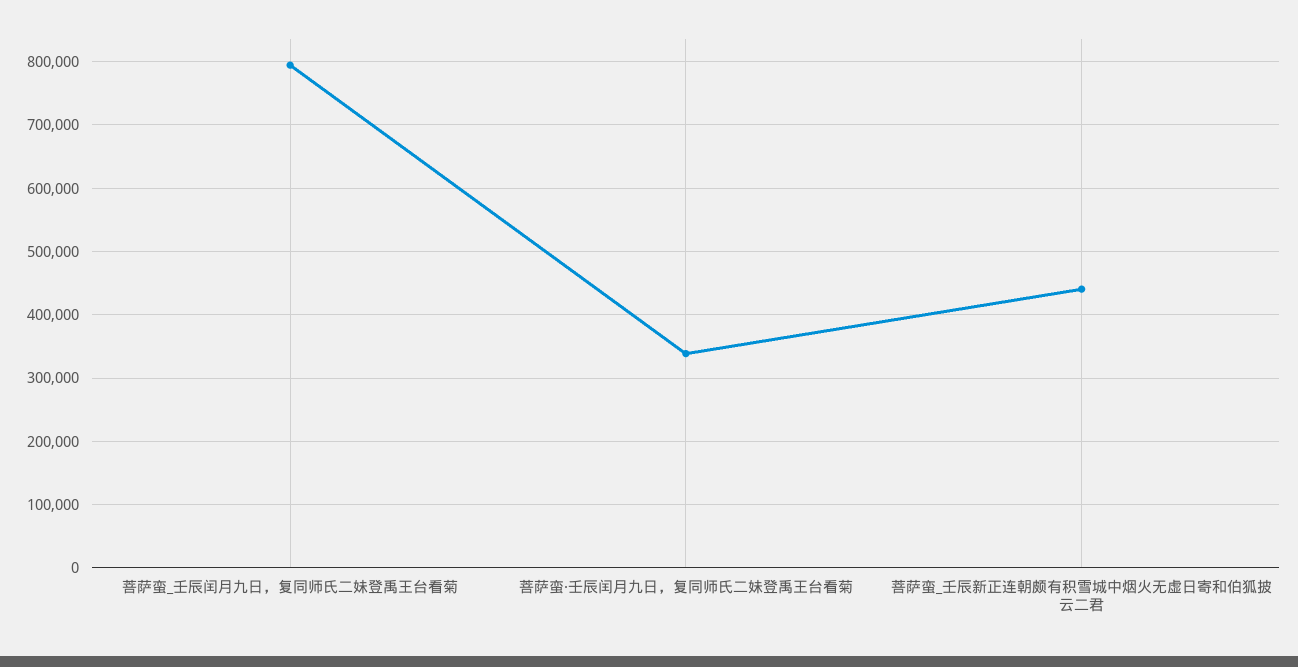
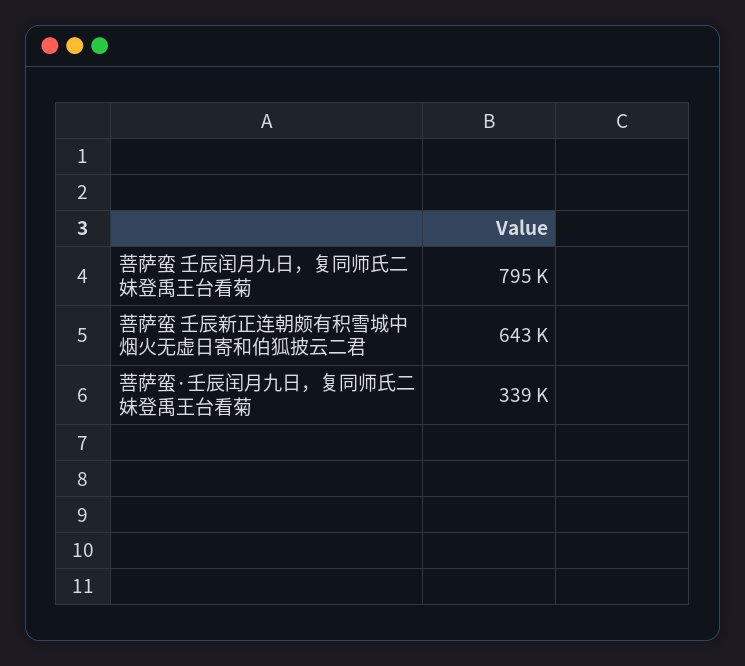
菩萨蛮_壬辰新正连朝颇有积雪城中烟火无虚日寄和伯狐披云二君: 440000 -> 643000

